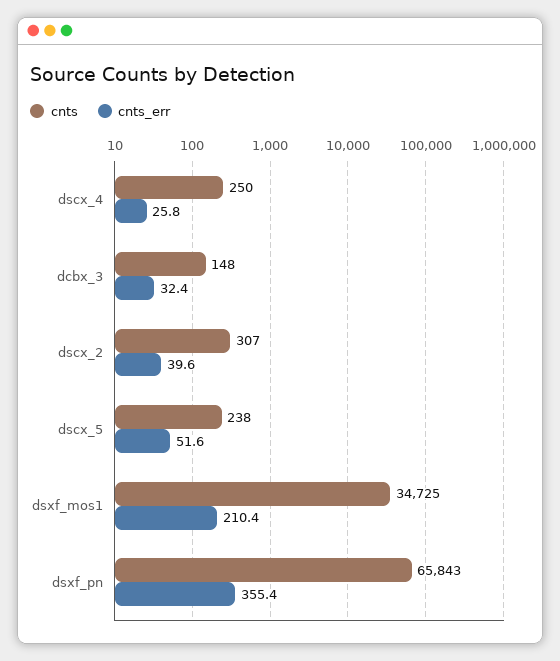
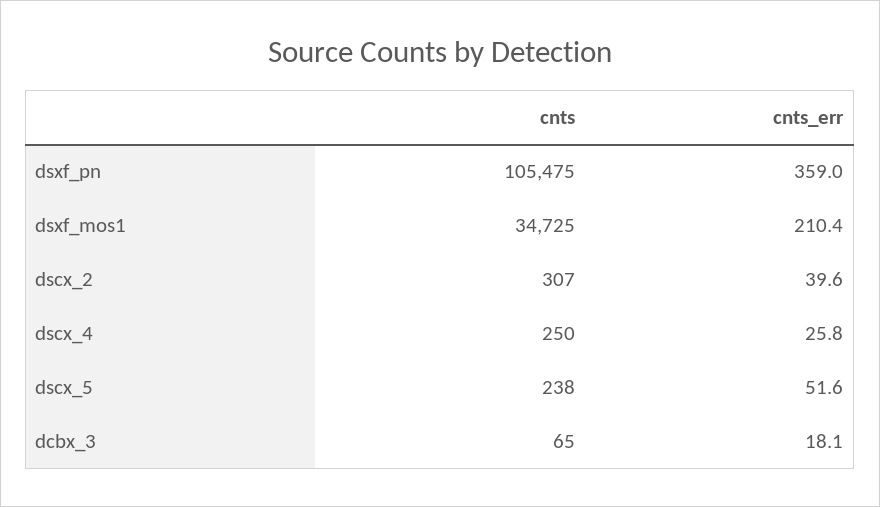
cnts, dcbx_3: 148 -> 65
cnts_err, dcbx_3: 32.4 -> 18.1
cnts, dsxf_pn: 65843 -> 105475
cnts_err, dsxf_pn: 355.4 -> 359

